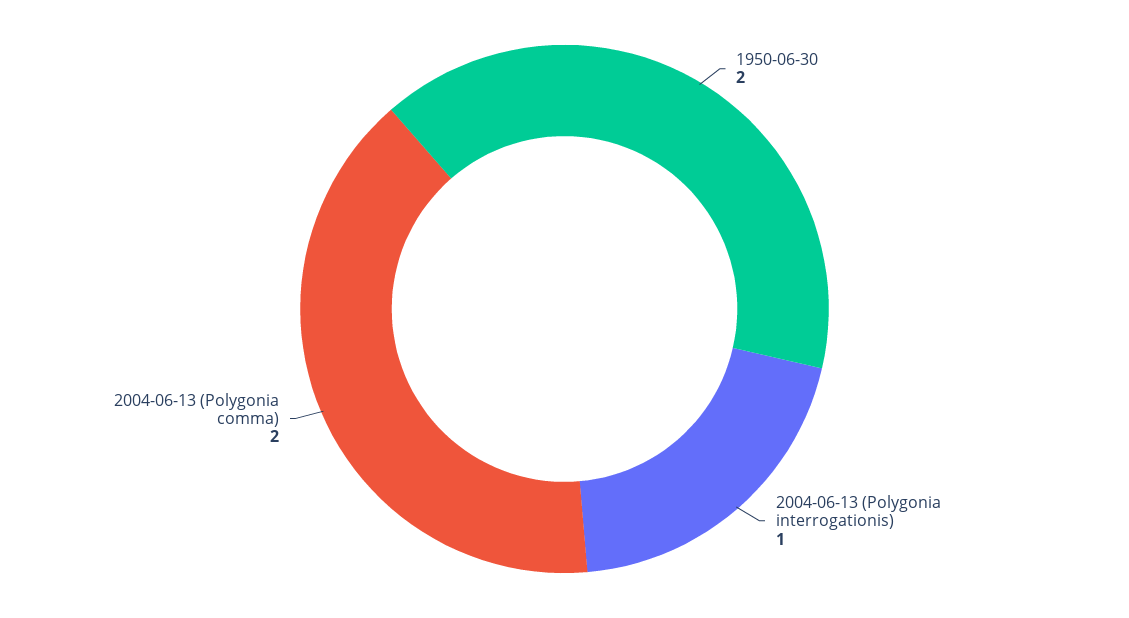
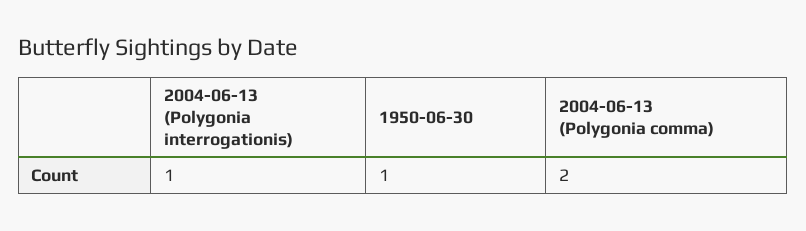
1950-06-30: 2 -> 1

